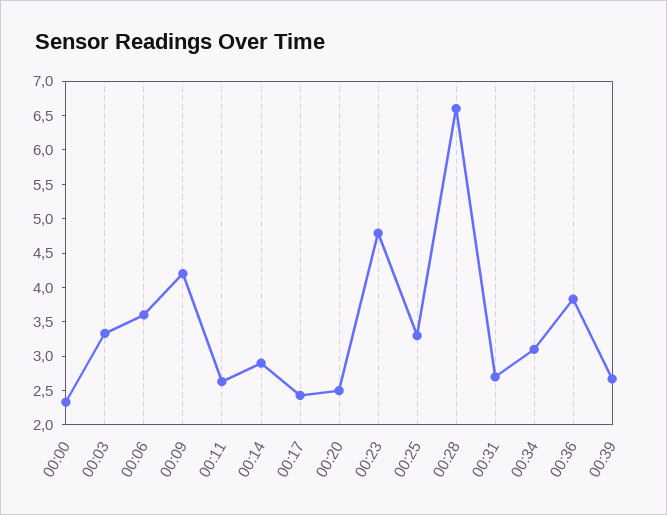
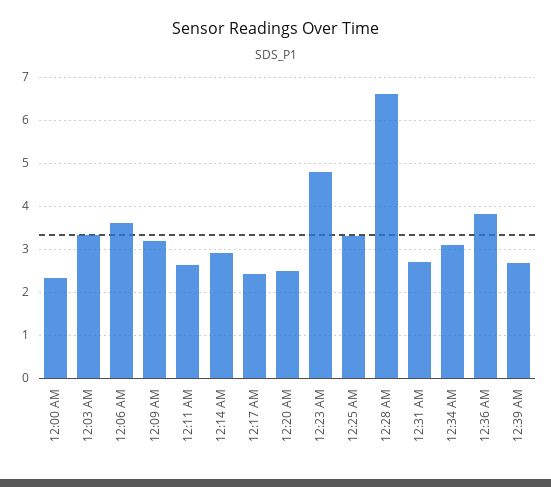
00:09: 4.25 -> 3.2

